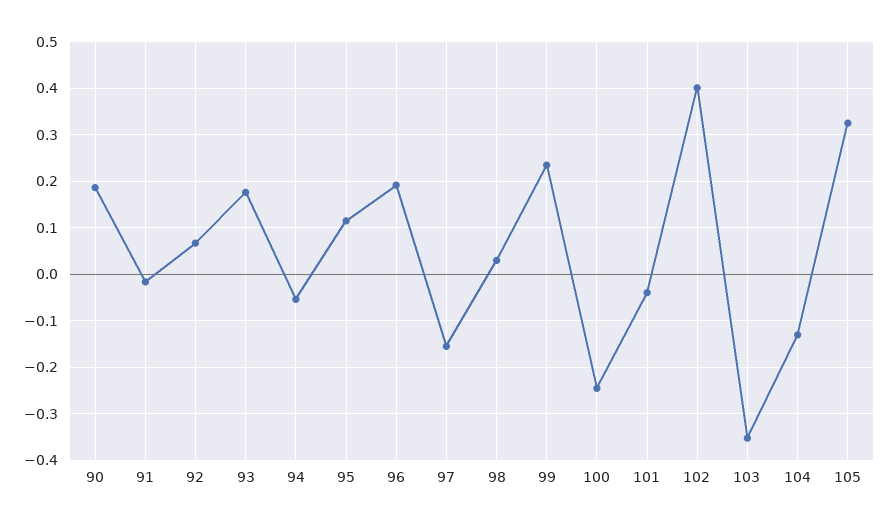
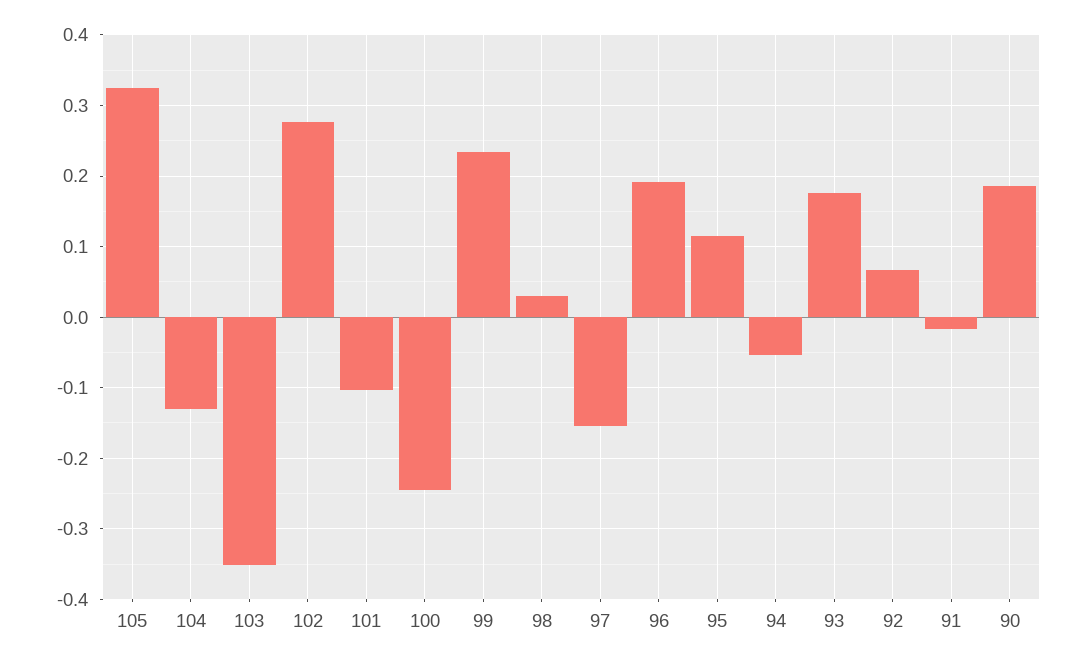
101: -0.04 -> -0.1
102: 0.4 -> 0.28

